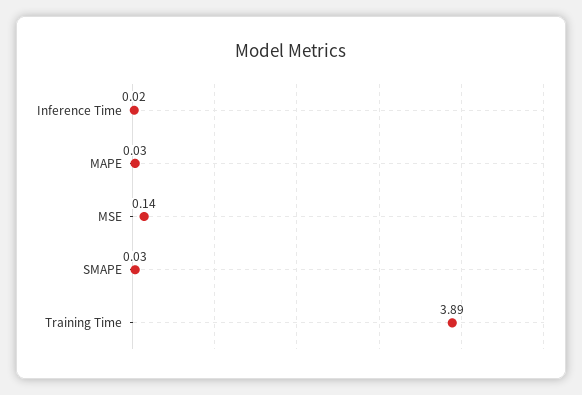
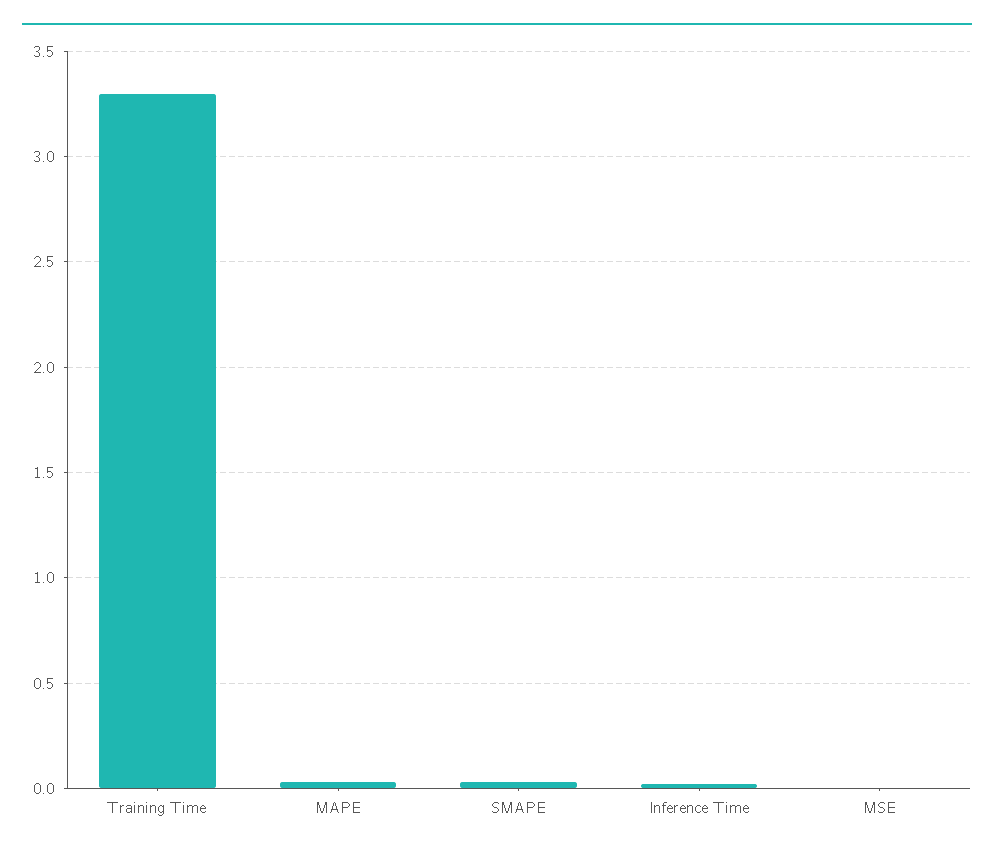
MSE: 0.14 -> 0
Training Time: 3.89 -> 3.3

